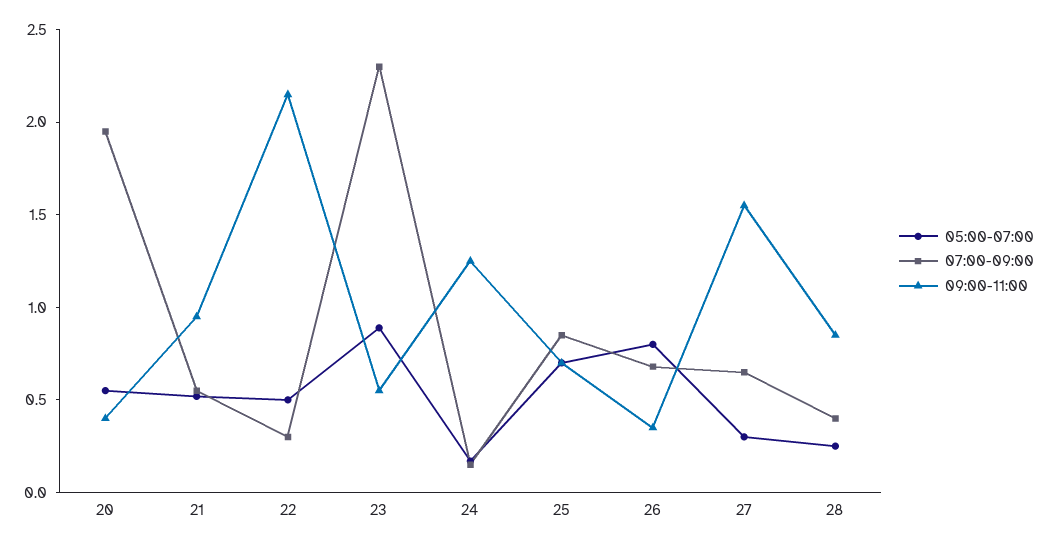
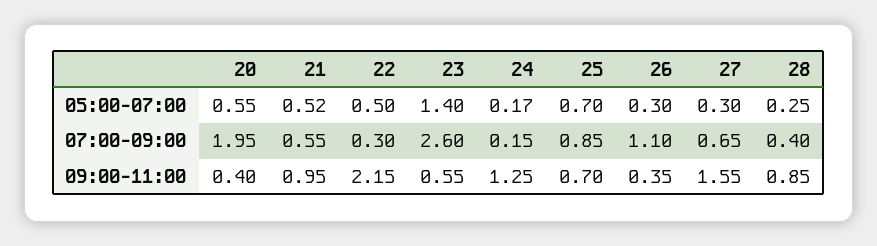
05:00-07:00, 23: 0.9 -> 1.4
07:00-09:00, 23: 2.3 -> 2.6
05:00-07:00, 26: 0.8 -> 0.3
07:00-09:00, 26: 0.7 -> 1.1

